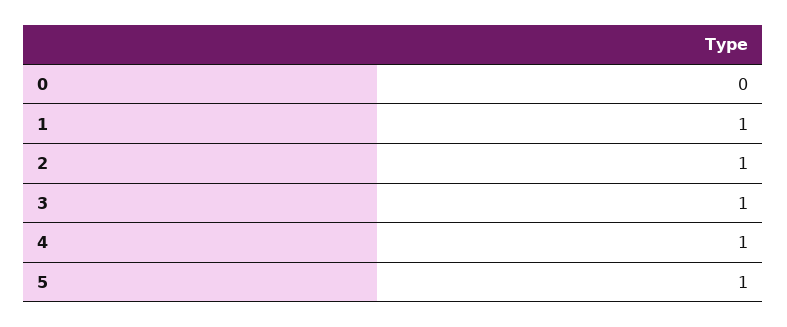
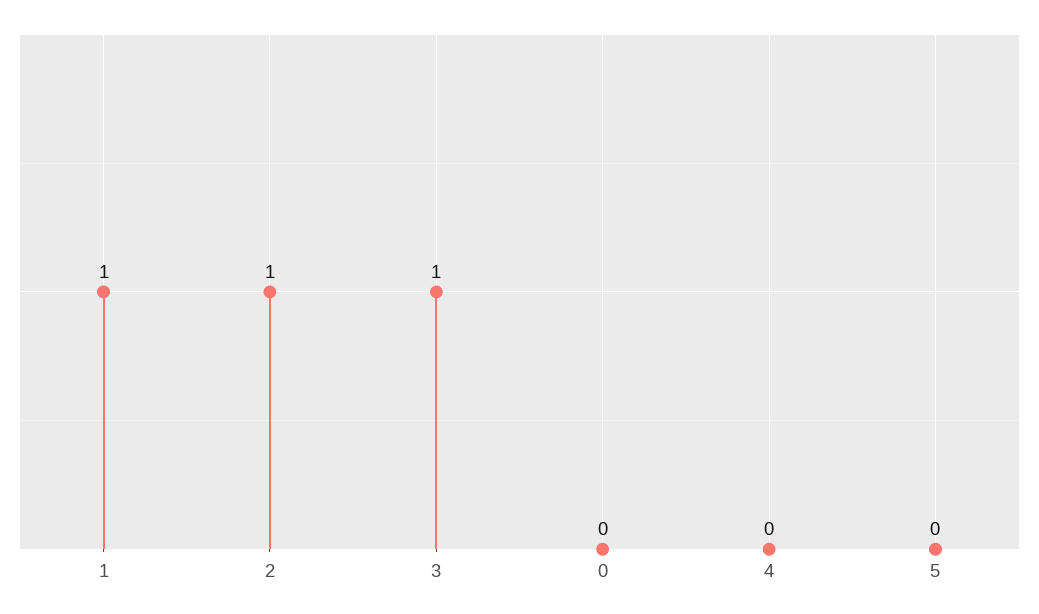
4: 1 -> 0
5: 1 -> 0

